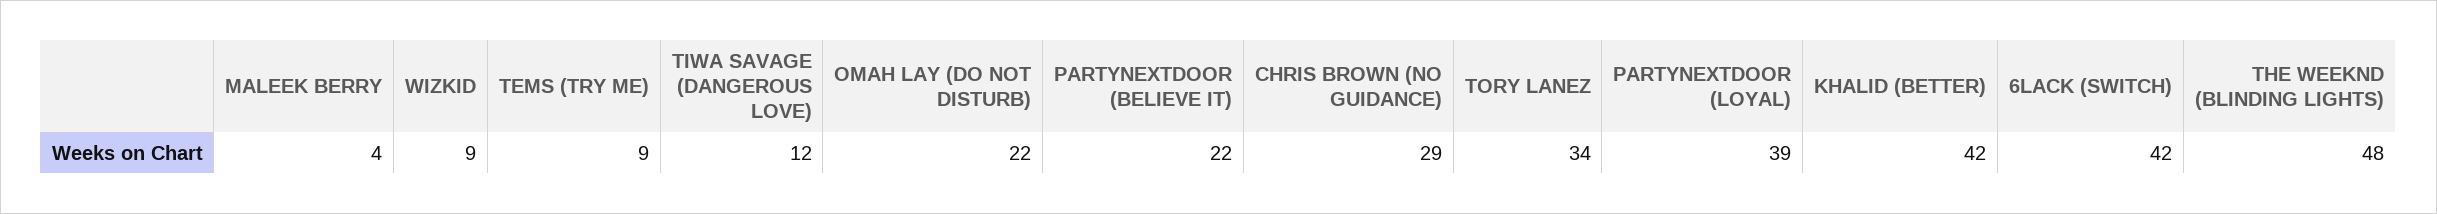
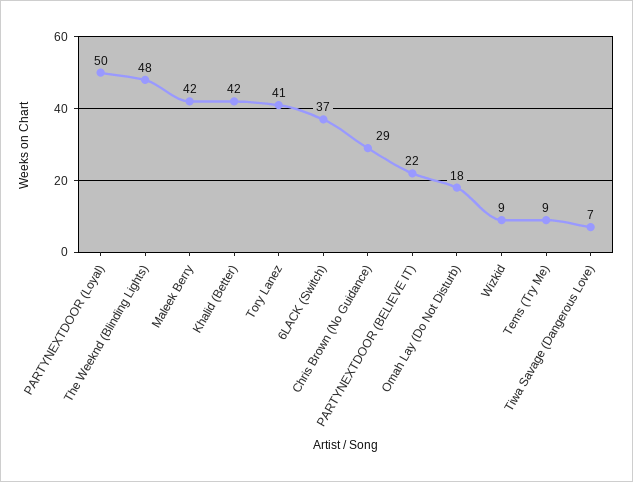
MALEEK BERRY: 4 -> 42
TIWA SAVAGE (DANGEROUS LOVE): 12 -> 7
OMAH LAY (DO NOT DISTURB): 22 -> 18
TORY LANEZ: 34 -> 41
PARTYNEXTDOOR (LOYAL): 39 -> 50
6LACK (SWITCH): 42 -> 37

